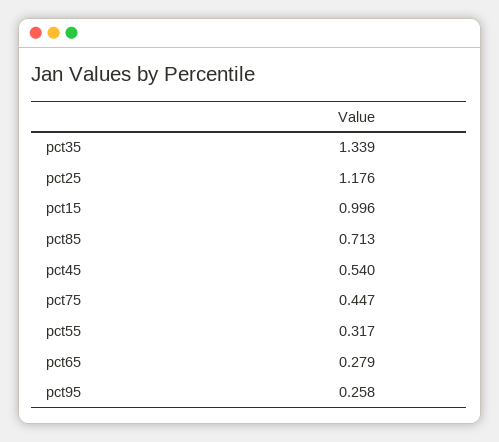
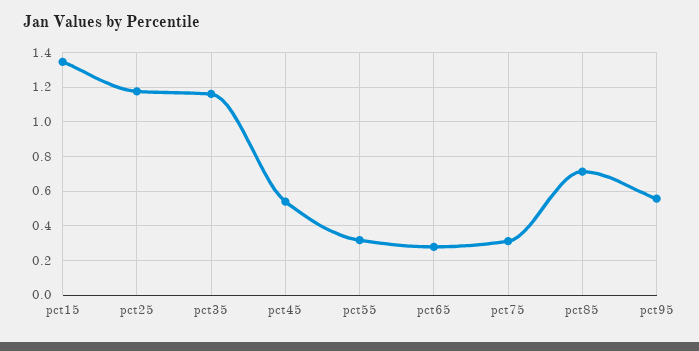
pct35: 1.339 -> 1.15
pct15: 0.996 -> 1.35
pct75: 0.447 -> 0.3
pct95: 0.258 -> 0.55

